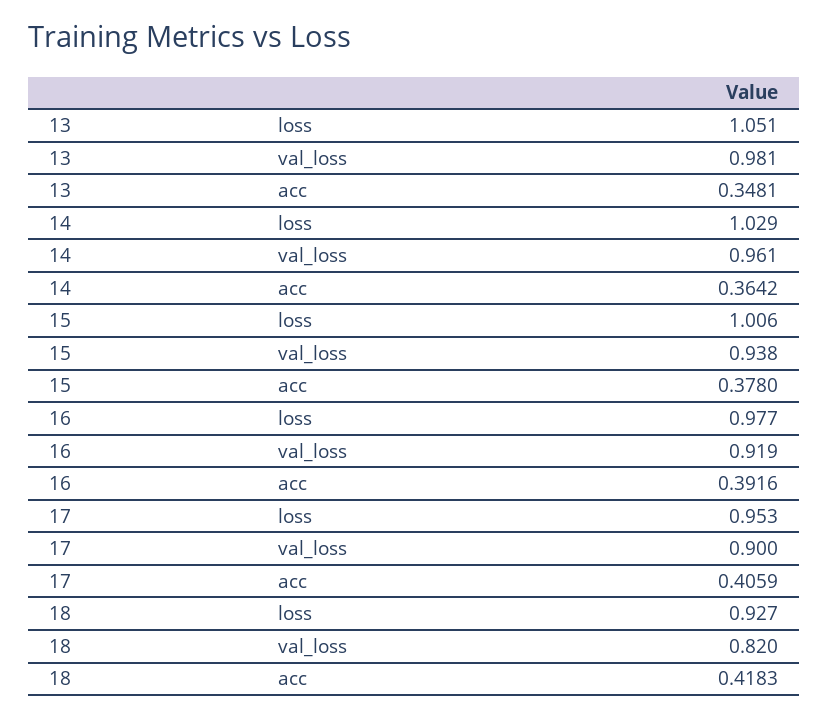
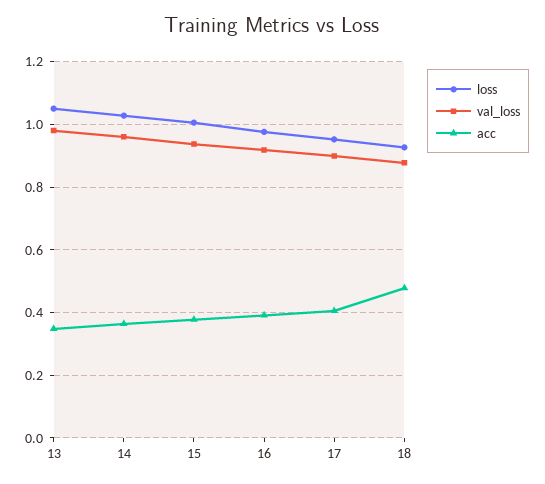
val_loss, 18: 0.82 -> 0.88
acc, 18: 0.4183 -> 0.48

